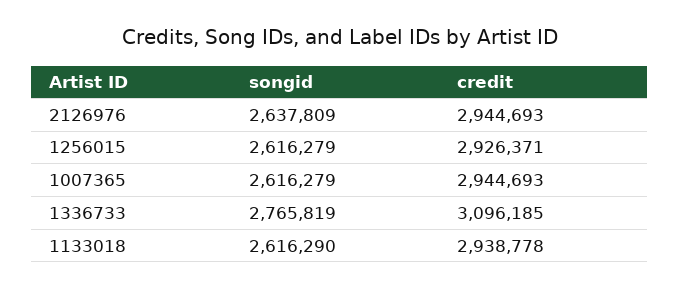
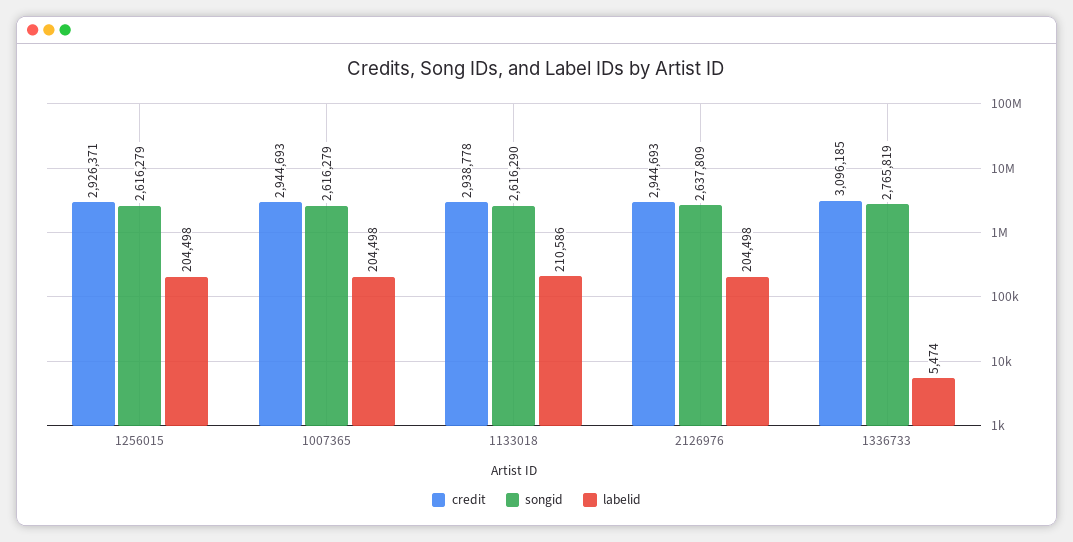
labelid, 1256015: none -> 204498
labelid, 1007365: none -> 204498
labelid, 1133018: none -> 210586
labelid, 2126976: none -> 204498
labelid, 1336733: none -> 5474

